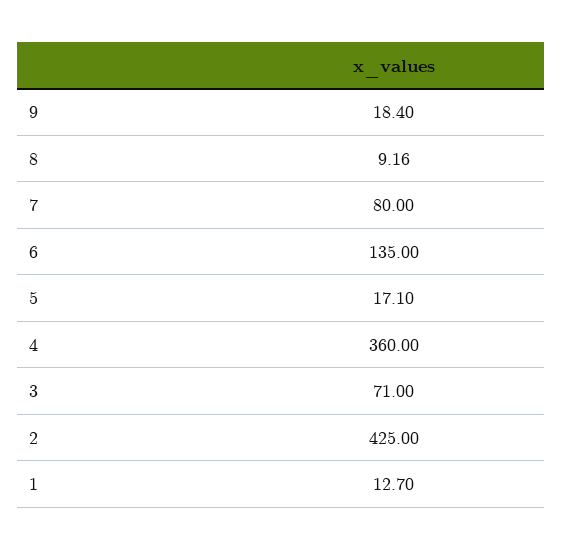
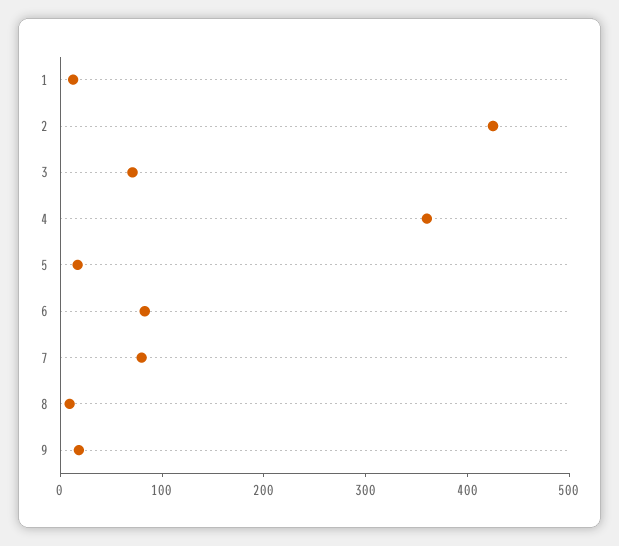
6: 135 -> 80

